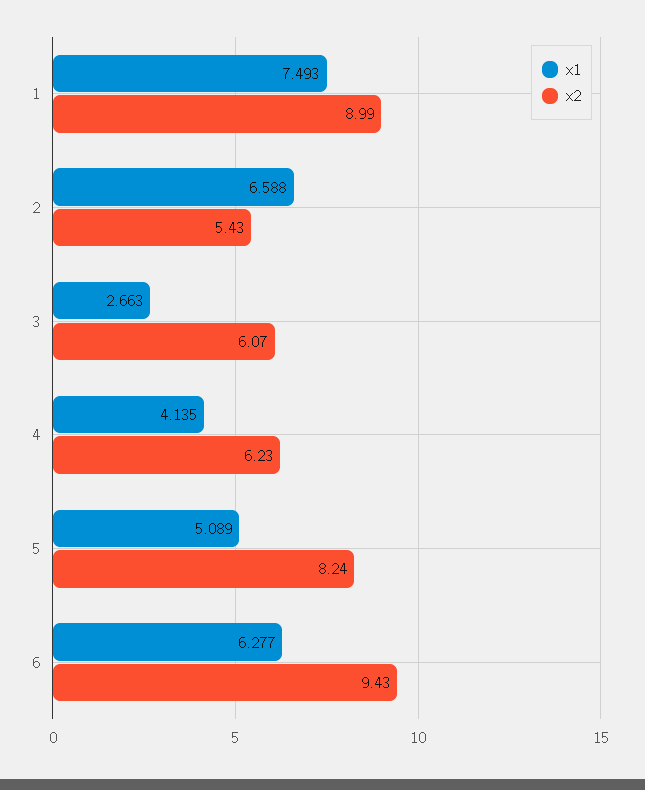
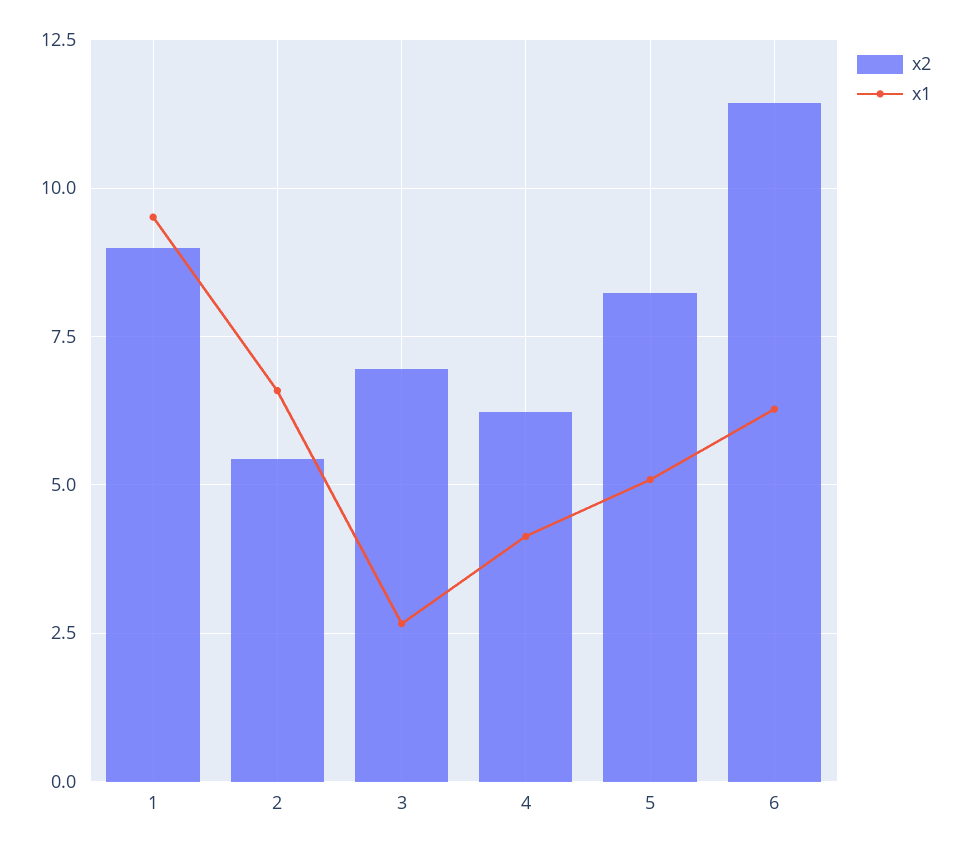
x1, 1: 7.493 -> 9.5
x2, 3: 6.07 -> 7
x2, 6: 9.43 -> 11.5

